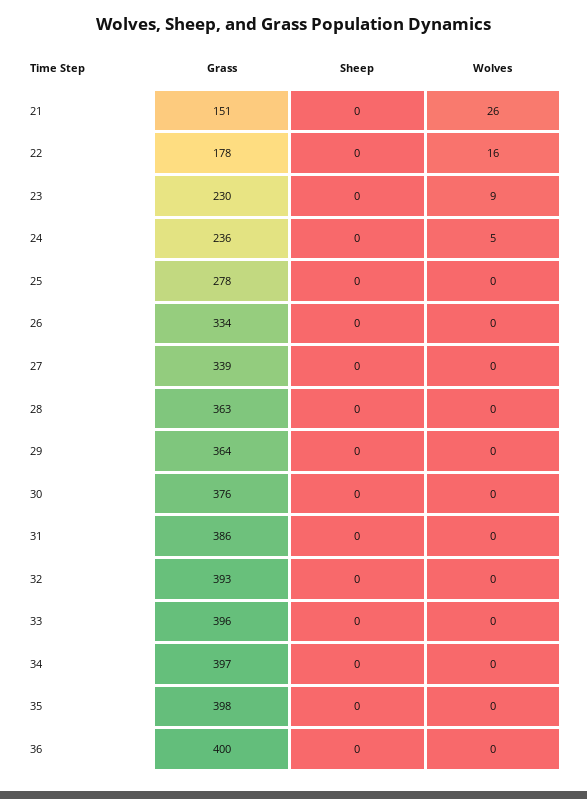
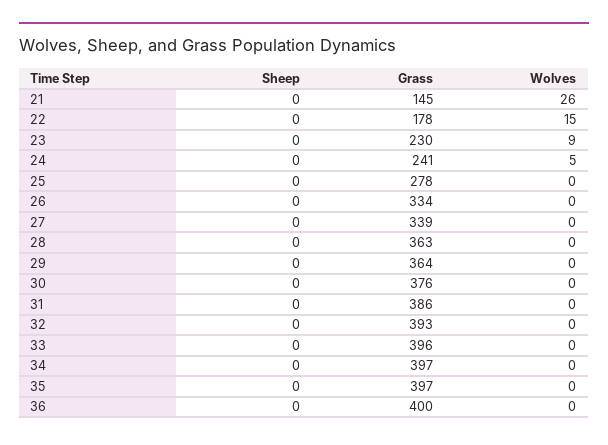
Grass, 21: 151 -> 145
Wolves, 22: 16 -> 15
Grass, 24: 236 -> 241
Grass, 35: 398 -> 397

